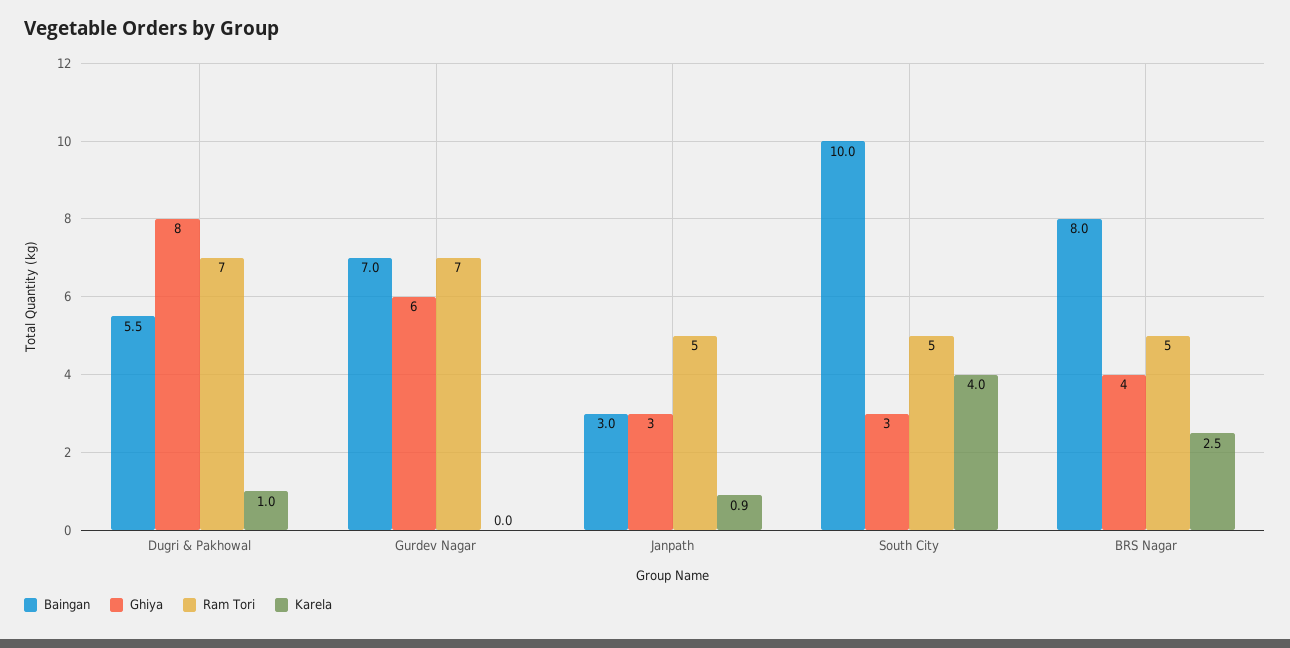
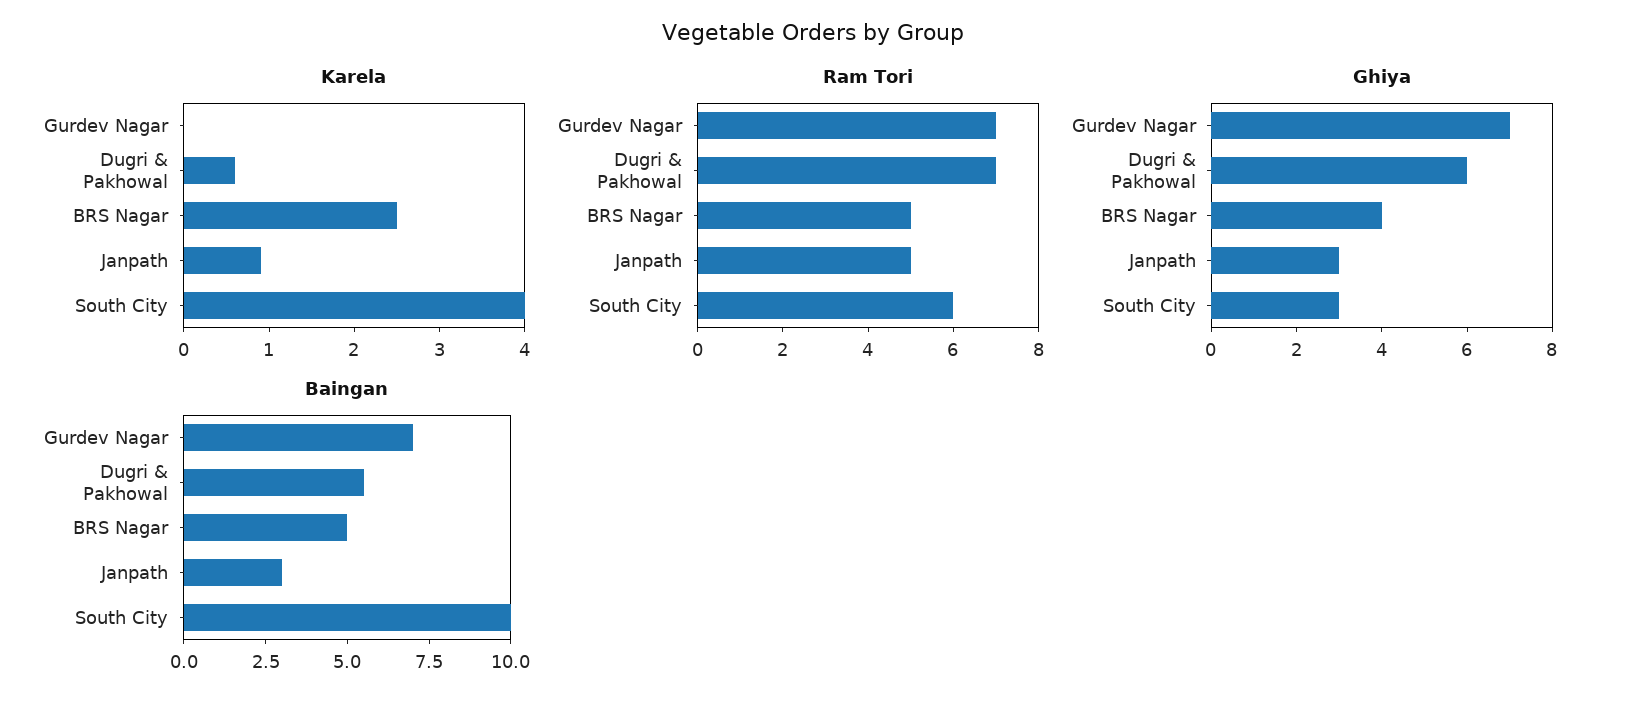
Ghiya, Dugri & Pakhowal: 8 -> 6
Karela, Dugri & Pakhowal: 1 -> 0.6
Ghiya, Gurdev Nagar: 6 -> 7
Ram Tori, South City: 5 -> 6
Baingan, BRS Nagar: 8 -> 5

